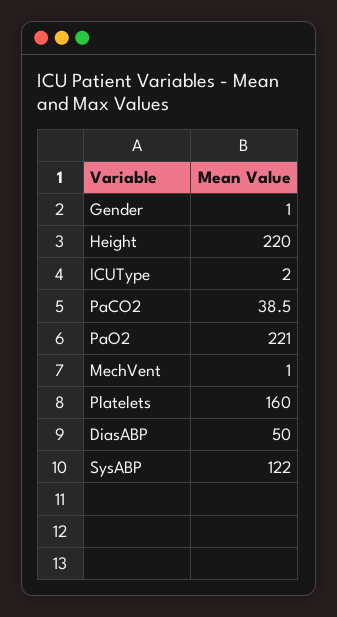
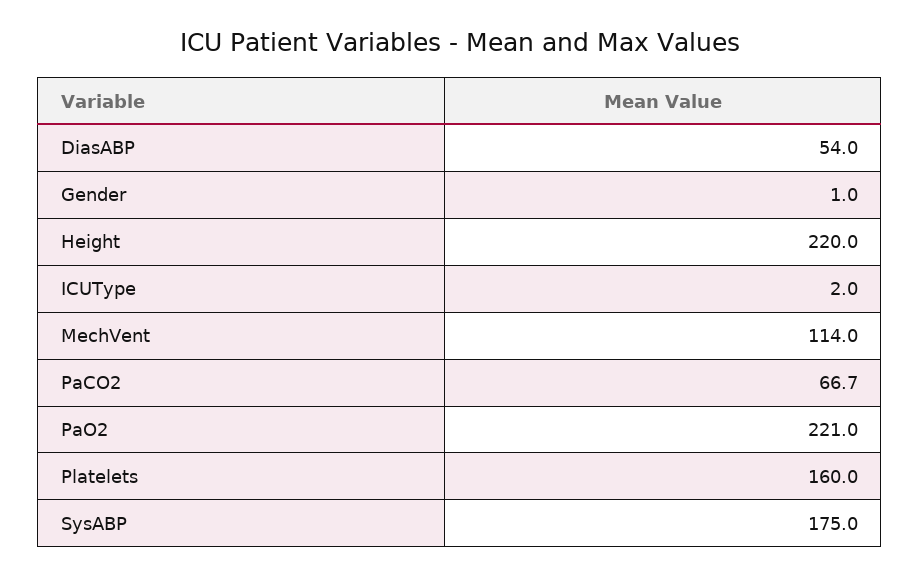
PaCO2: 38.5 -> 66.7
MechVent: 1 -> 114
DiasABP: 50 -> 54
SysABP: 122 -> 175

